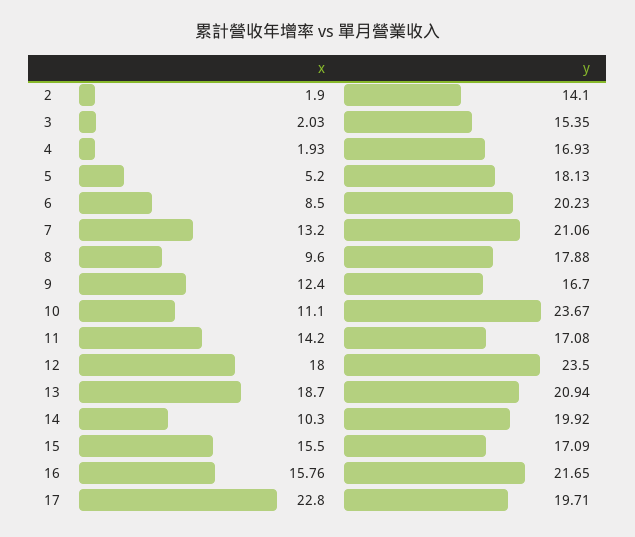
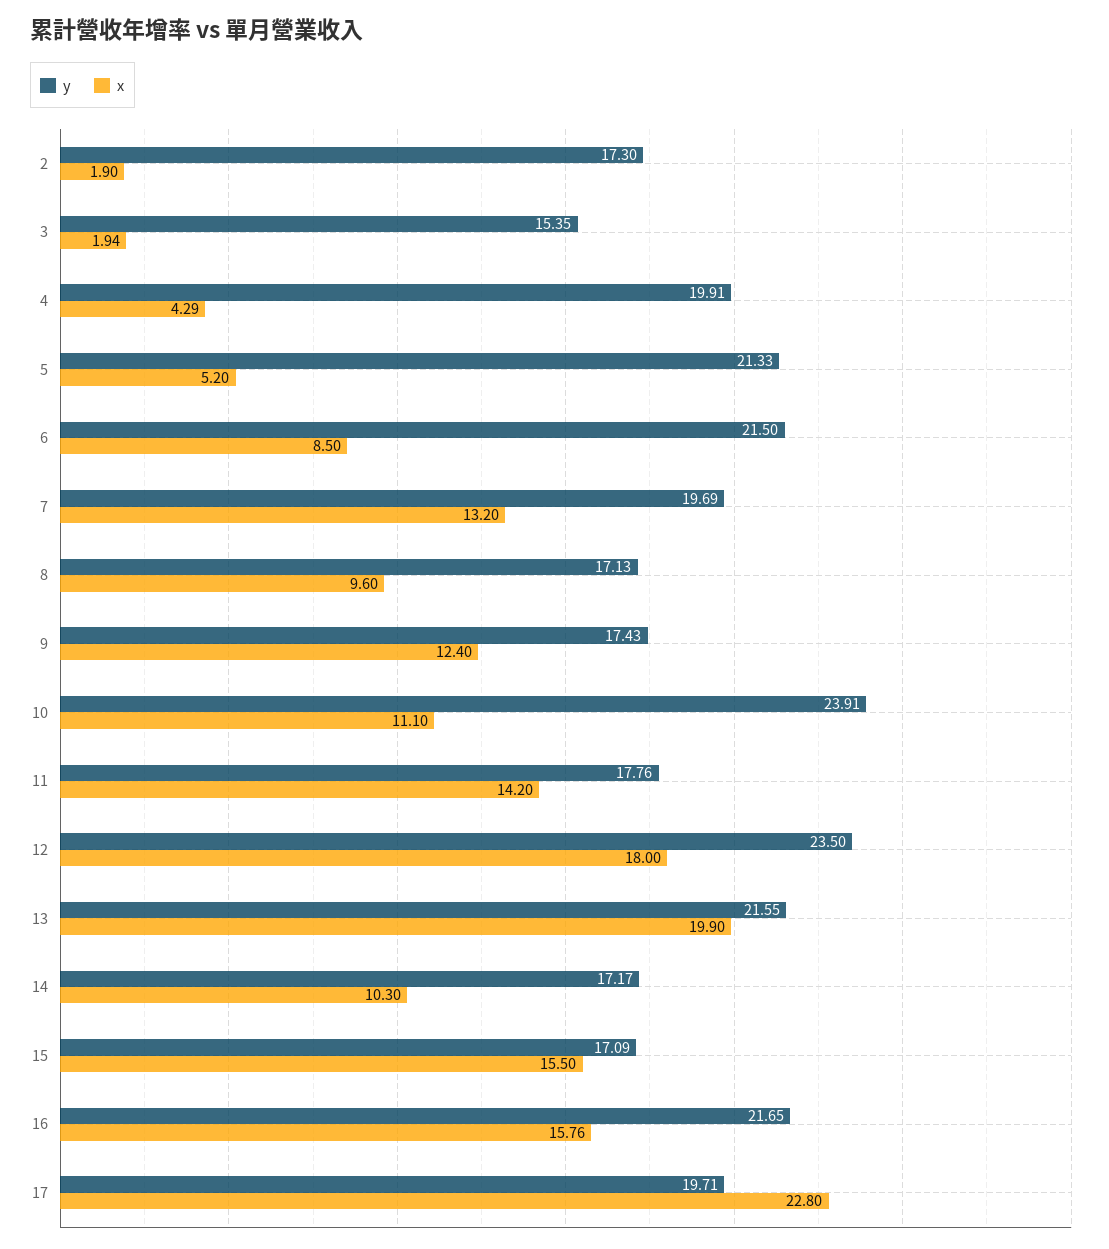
y, 2: 14.1 -> 17.3
x, 3: 2.03 -> 1.94
x, 4: 1.93 -> 4.29
y, 4: 16.93 -> 19.91
y, 5: 18.13 -> 21.33
y, 6: 20.23 -> 21.5
y, 7: 21.06 -> 19.69
y, 8: 17.88 -> 17.13
y, 9: 16.7 -> 17.43
y, 10: 23.67 -> 23.91
y, 11: 17.08 -> 17.76
x, 13: 18.7 -> 19.9
y, 13: 20.94 -> 21.55
y, 14: 19.92 -> 17.17

